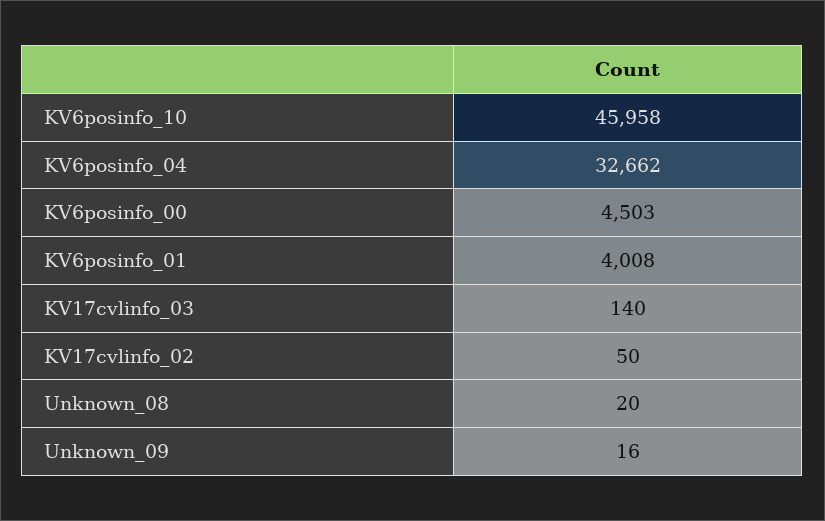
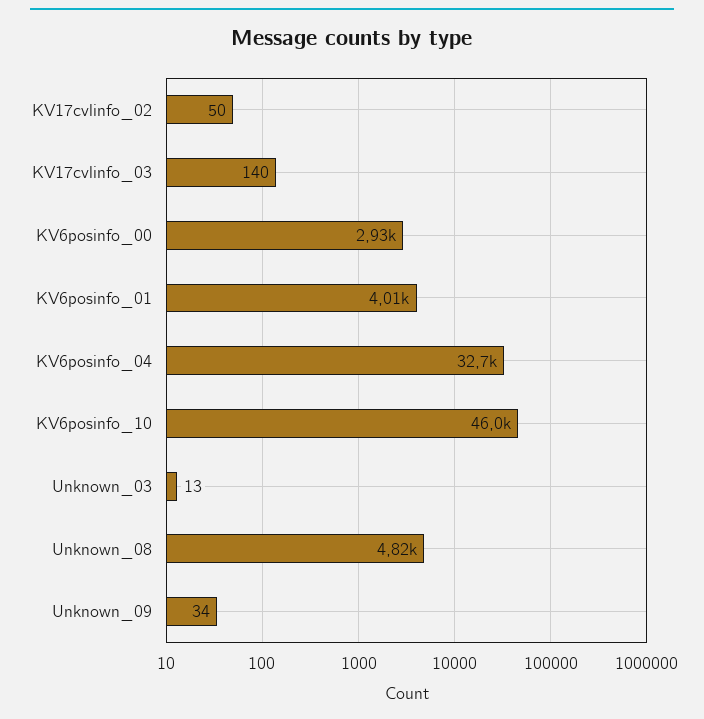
KV6posinfo_00: 4503 -> 2930
Unknown_08: 20 -> 4820
Unknown_09: 16 -> 34
Unknown_03: none -> 13

